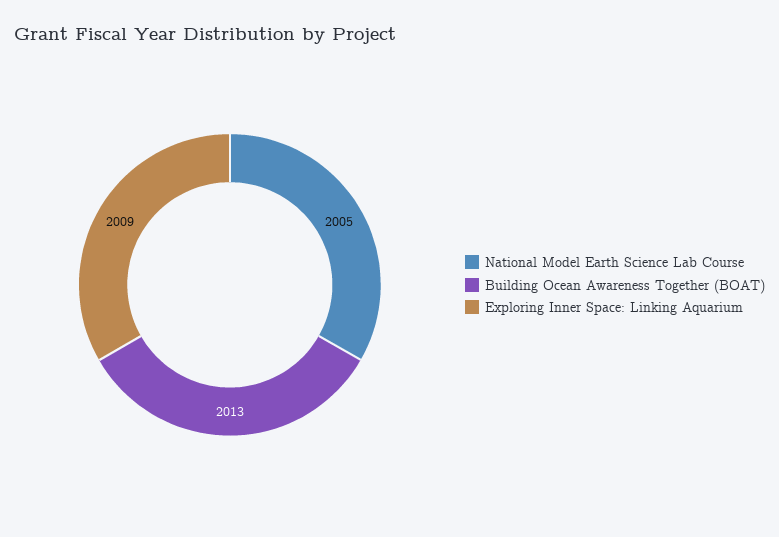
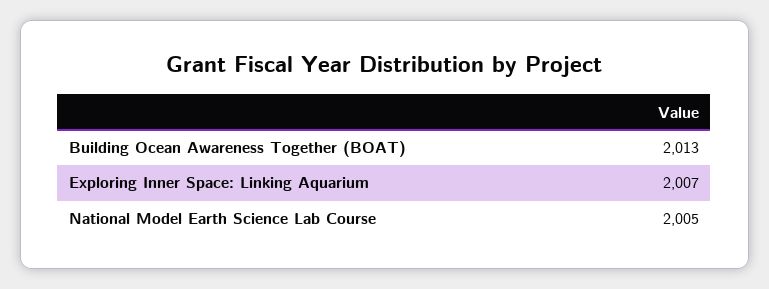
Exploring Inner Space: Linking Aquarium: 2009 -> 2007

